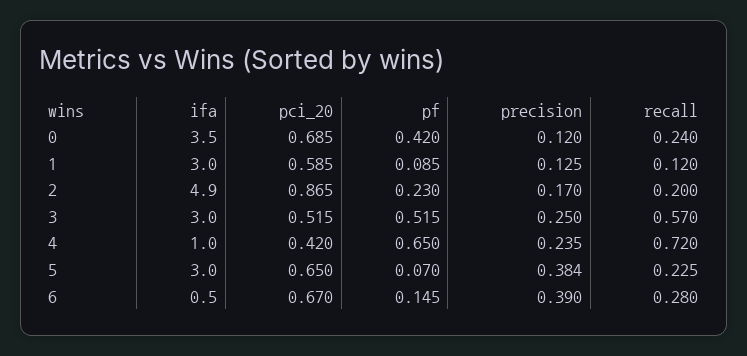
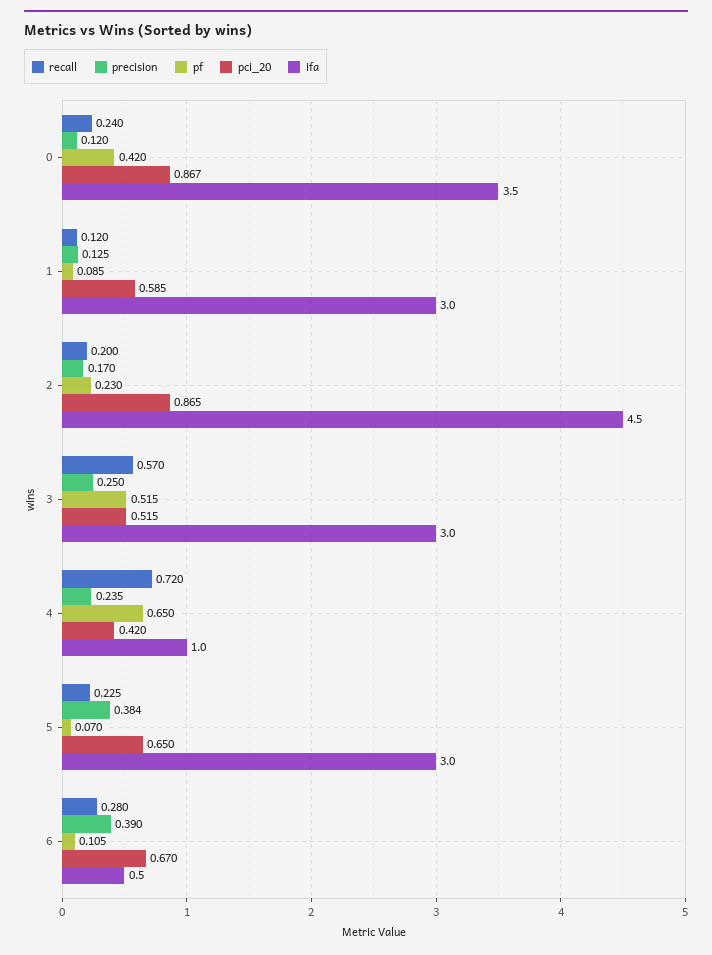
pci_20, 0: 0.685 -> 0.867
ifa, 2: 4.9 -> 4.5
pf, 6: 0.145 -> 0.105

